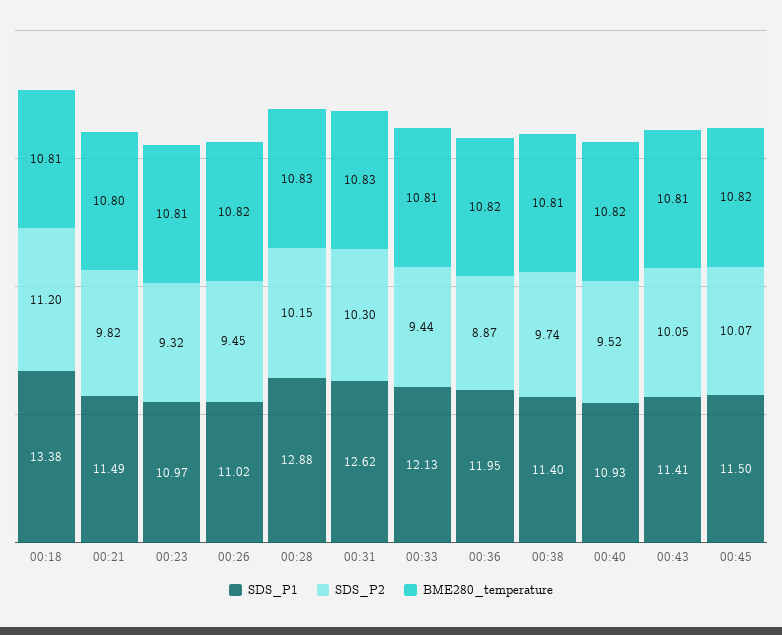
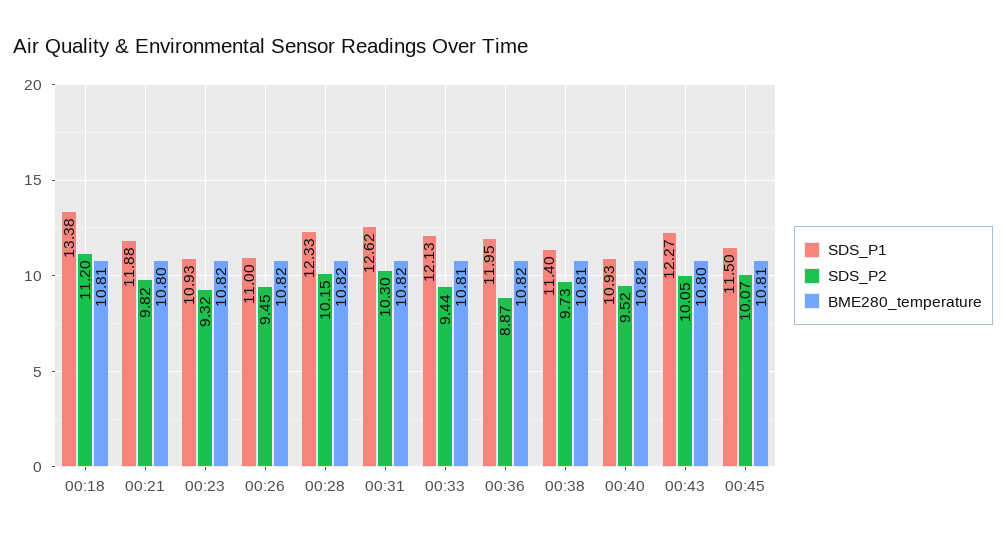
SDS_P1, 00:21: 11.49 -> 11.88
SDS_P1, 00:23: 10.97 -> 10.93
BME280_temperature, 00:23: 10.81 -> 10.82
SDS_P1, 00:26: 11.02 -> 11
SDS_P1, 00:28: 12.88 -> 12.33
BME280_temperature, 00:28: 10.83 -> 10.82
BME280_temperature, 00:31: 10.83 -> 10.82
SDS_P2, 00:38: 9.74 -> 9.73
SDS_P1, 00:43: 11.41 -> 12.27
BME280_temperature, 00:43: 10.81 -> 10.8
BME280_temperature, 00:45: 10.82 -> 10.81

